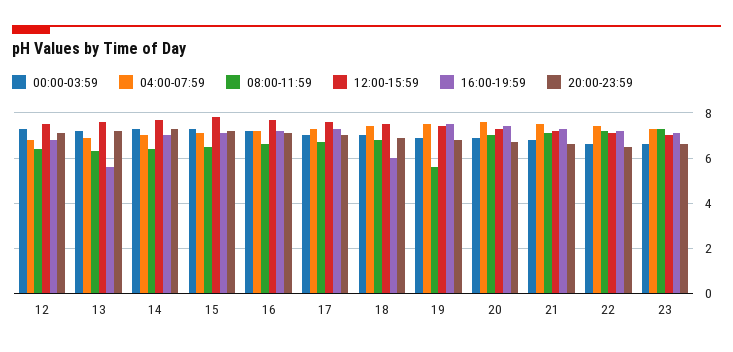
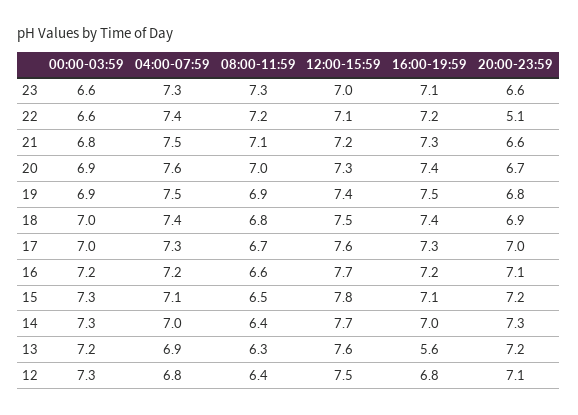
16:00-19:59, 18: 6 -> 7.4
08:00-11:59, 19: 5.5 -> 6.9
20:00-23:59, 22: 6.5 -> 5.1

